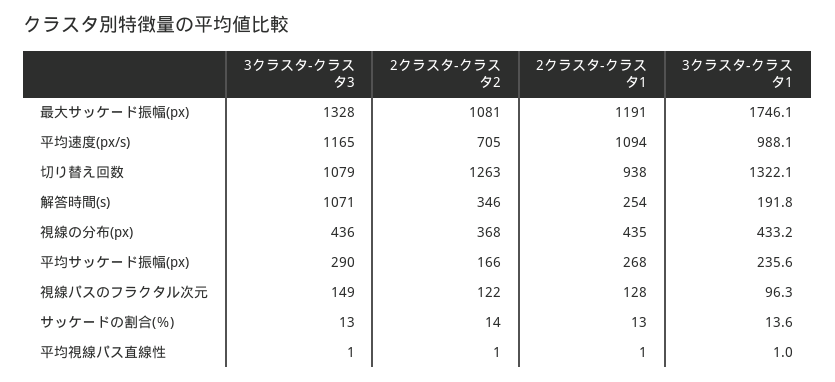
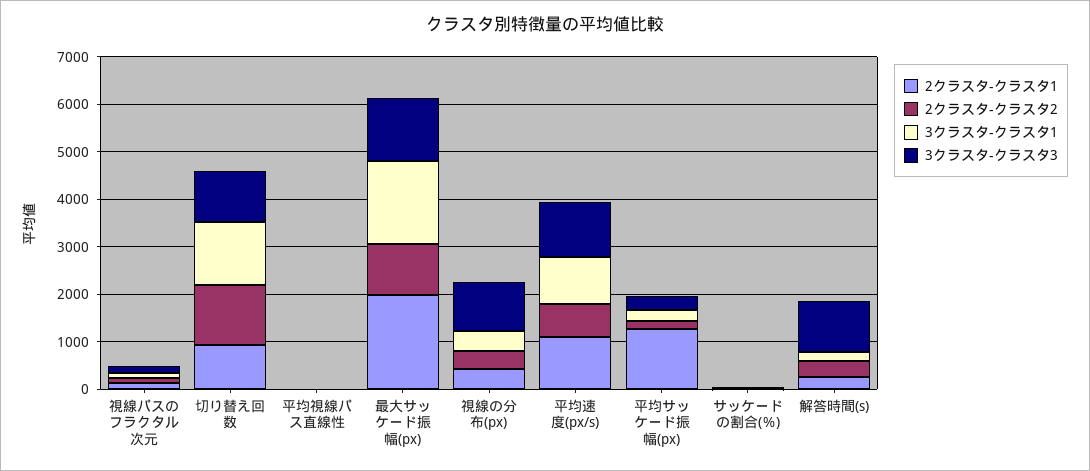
2クラスタ-クラスタ1, 最大サッケード振幅(px): 1191 -> 2000
3クラスタ-クラスタ3, 視線の分布(px): 436 -> 1000
2クラスタ-クラスタ1, 平均サッケード振幅(px): 268 -> 1200

